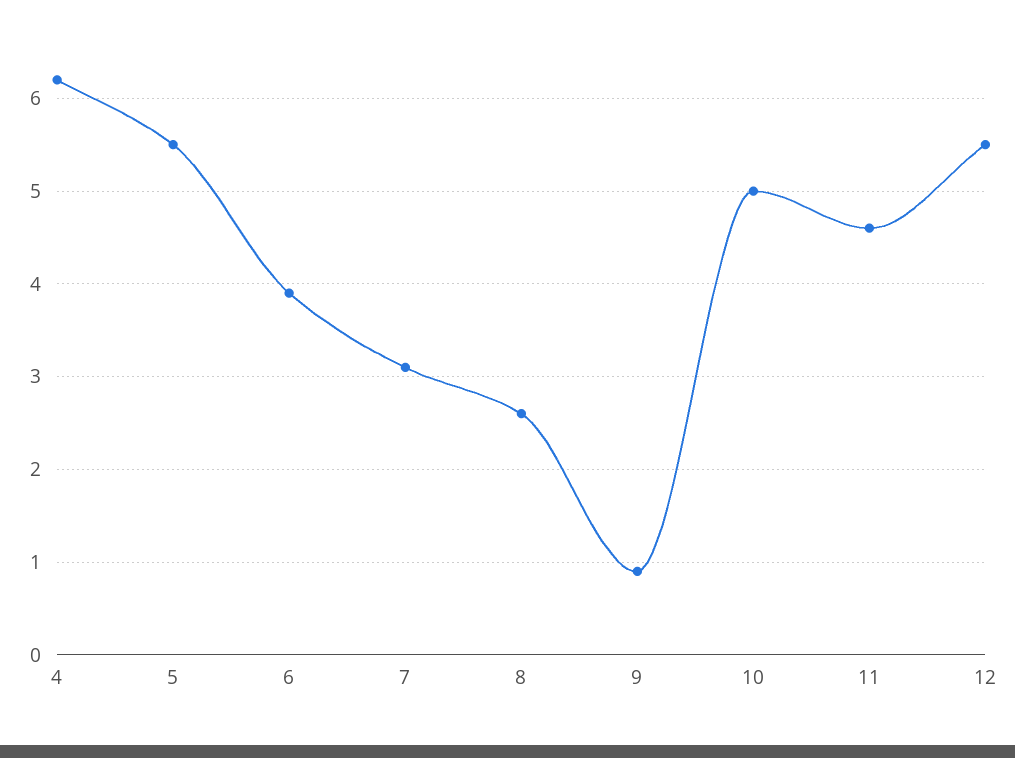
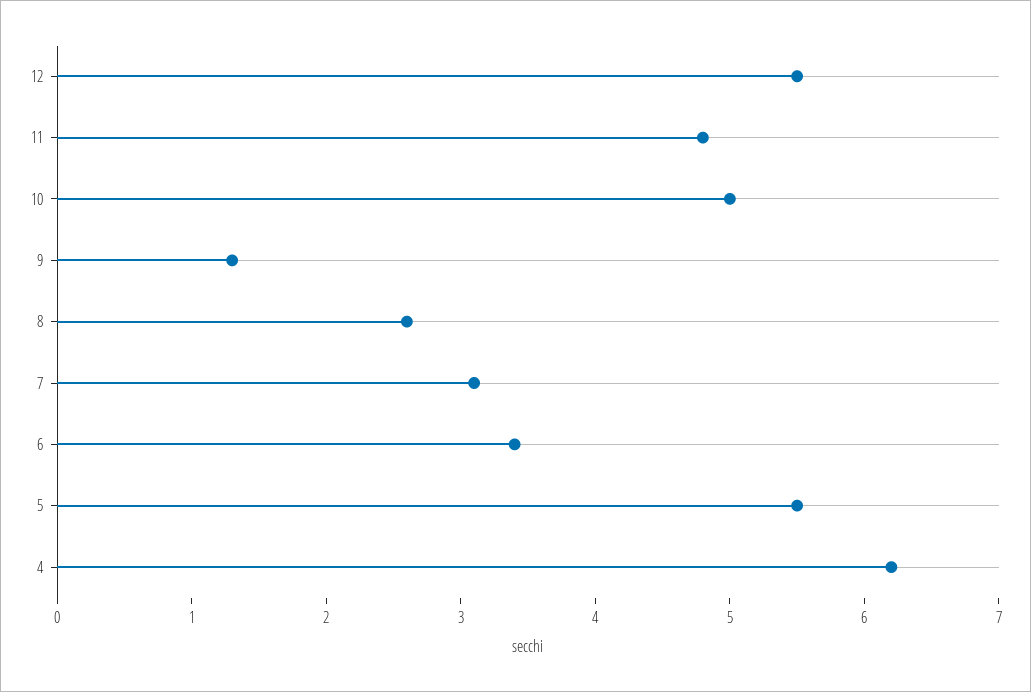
6: 3.9 -> 3.4
9: 0.9 -> 1.3
11: 4.6 -> 4.8

